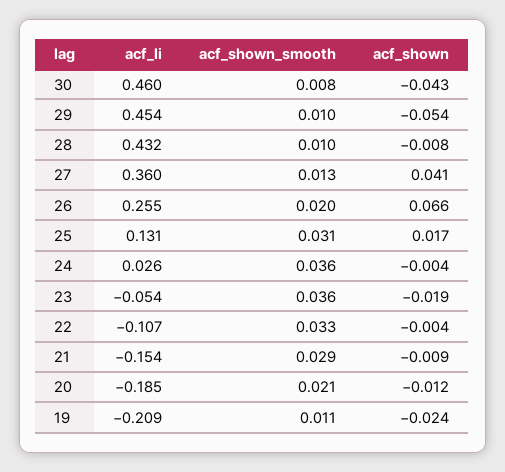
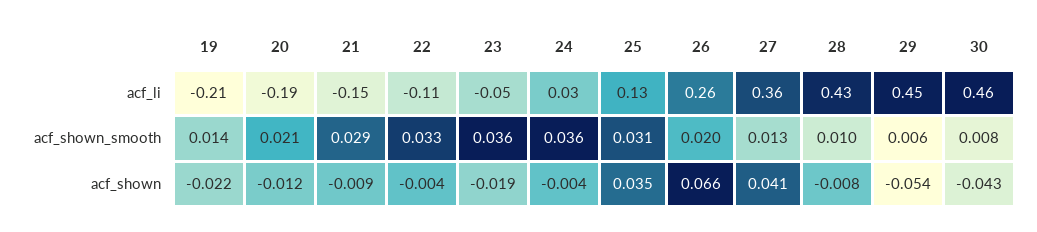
acf_shown_smooth, 29: 0.01 -> 0.006
acf_shown, 25: 0.017 -> 0.035
acf_shown_smooth, 19: 0.011 -> 0.014
acf_shown, 19: -0.024 -> -0.022

